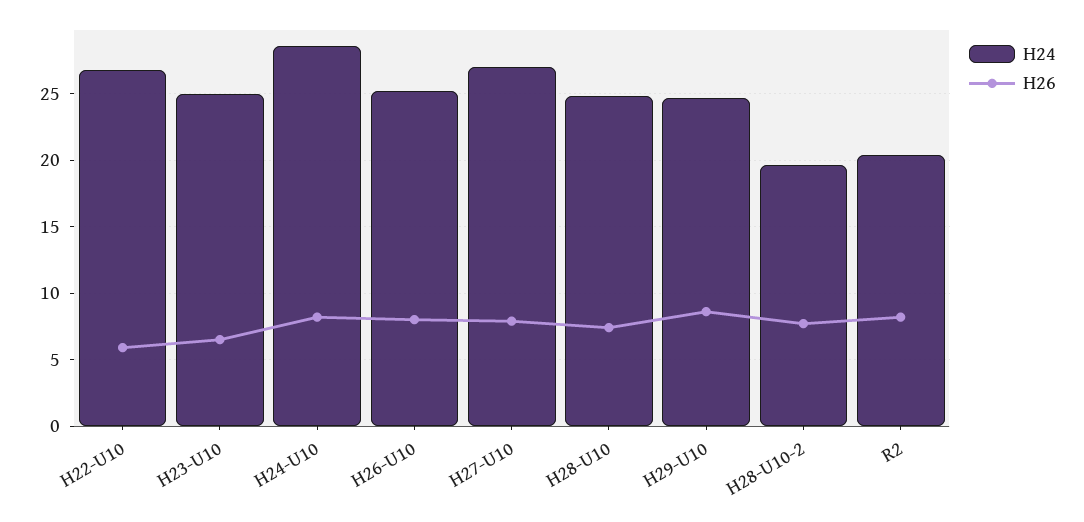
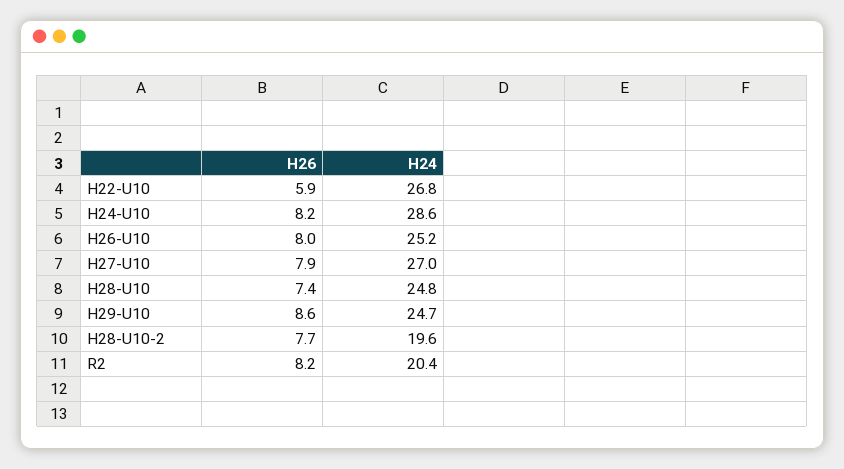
H24, H23-U10: 25 -> none
H26, H23-U10: 6.5 -> none

